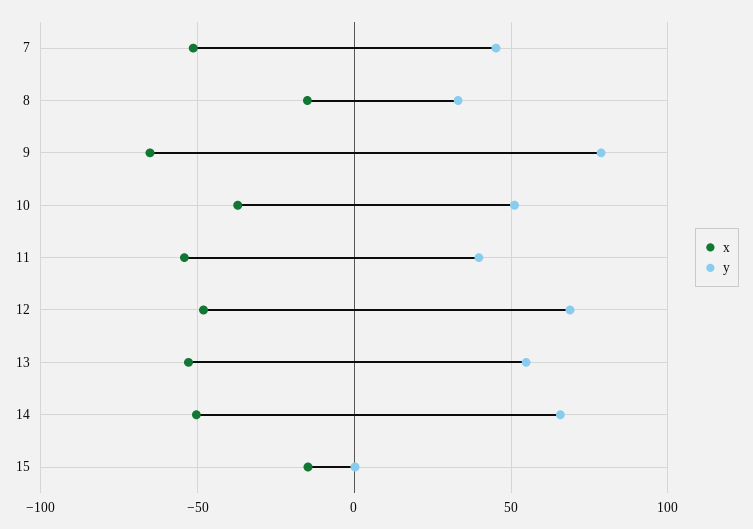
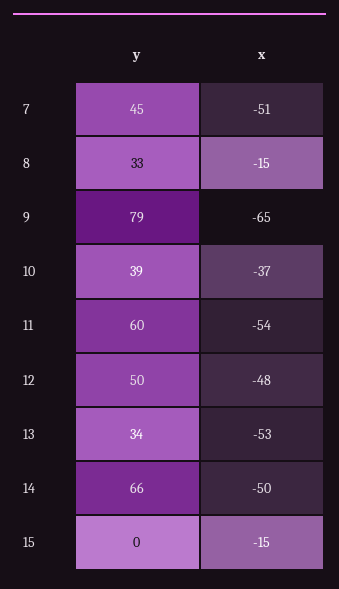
y, 10: 50 -> 39
y, 11: 40 -> 60
y, 12: 70 -> 50
y, 13: 55 -> 34

